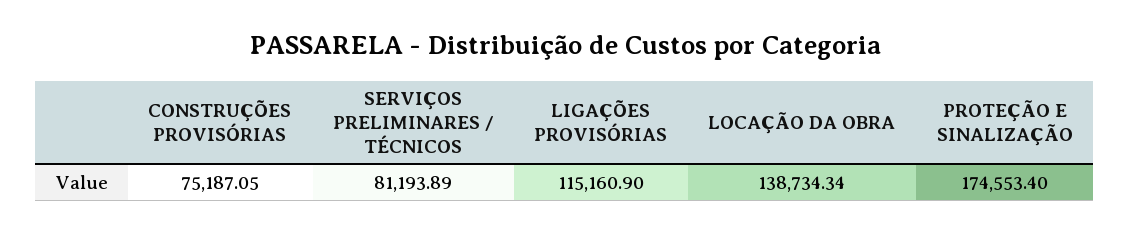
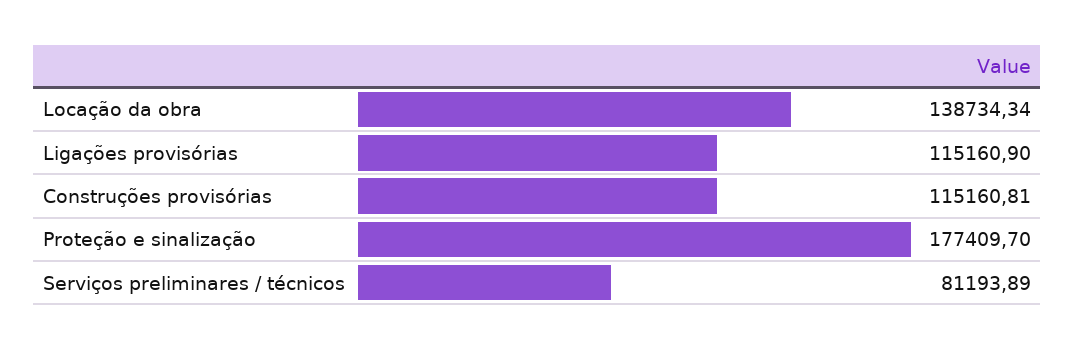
CONSTRUÇÕES PROVISÓRIAS: 75187.05 -> 115160.81
PROTEÇÃO E SINALIZAÇÃO: 174553.4 -> 177409.7

